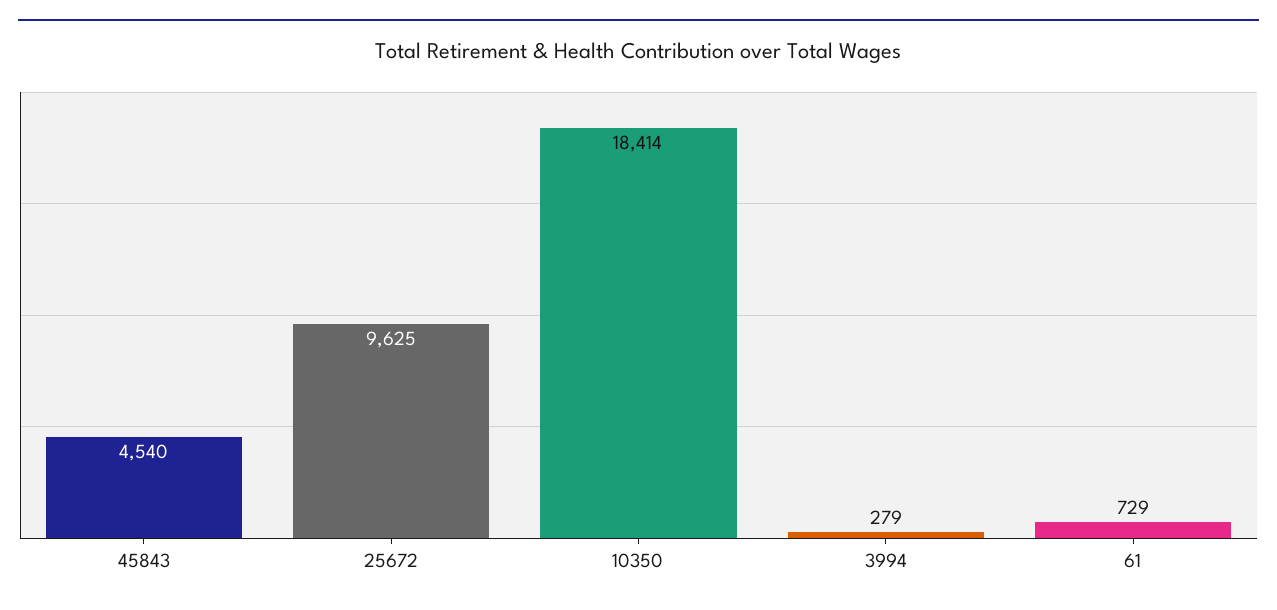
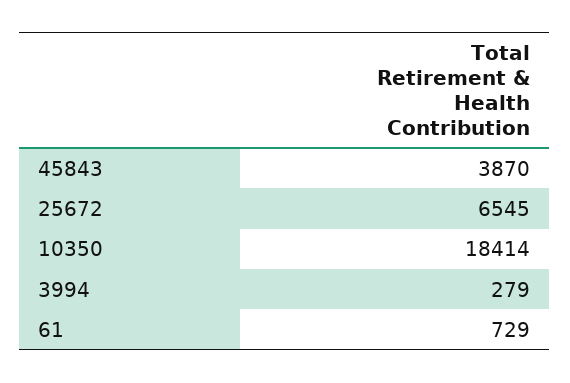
45843: 4540 -> 3870
25672: 9625 -> 6545

